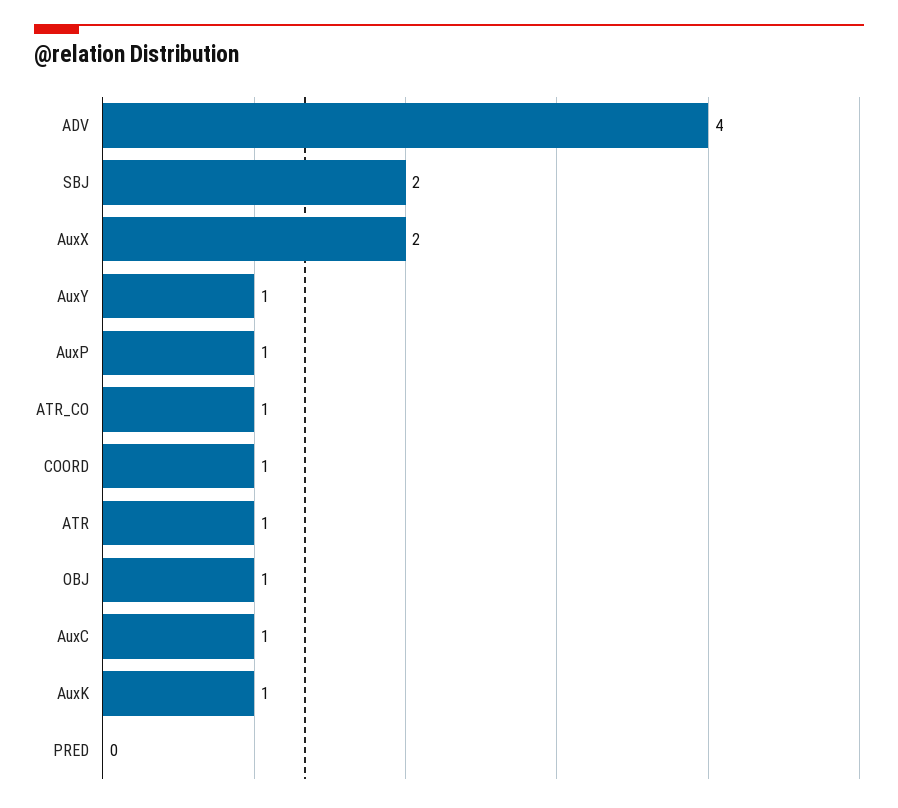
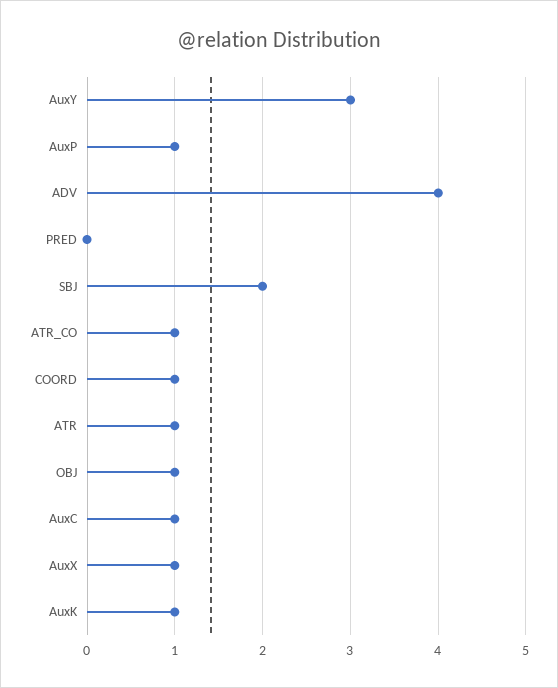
AuxX: 2 -> 1
AuxY: 1 -> 3

